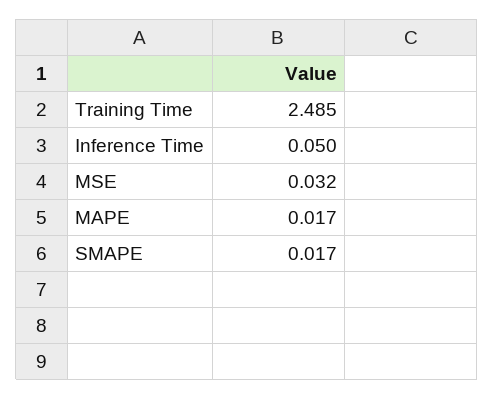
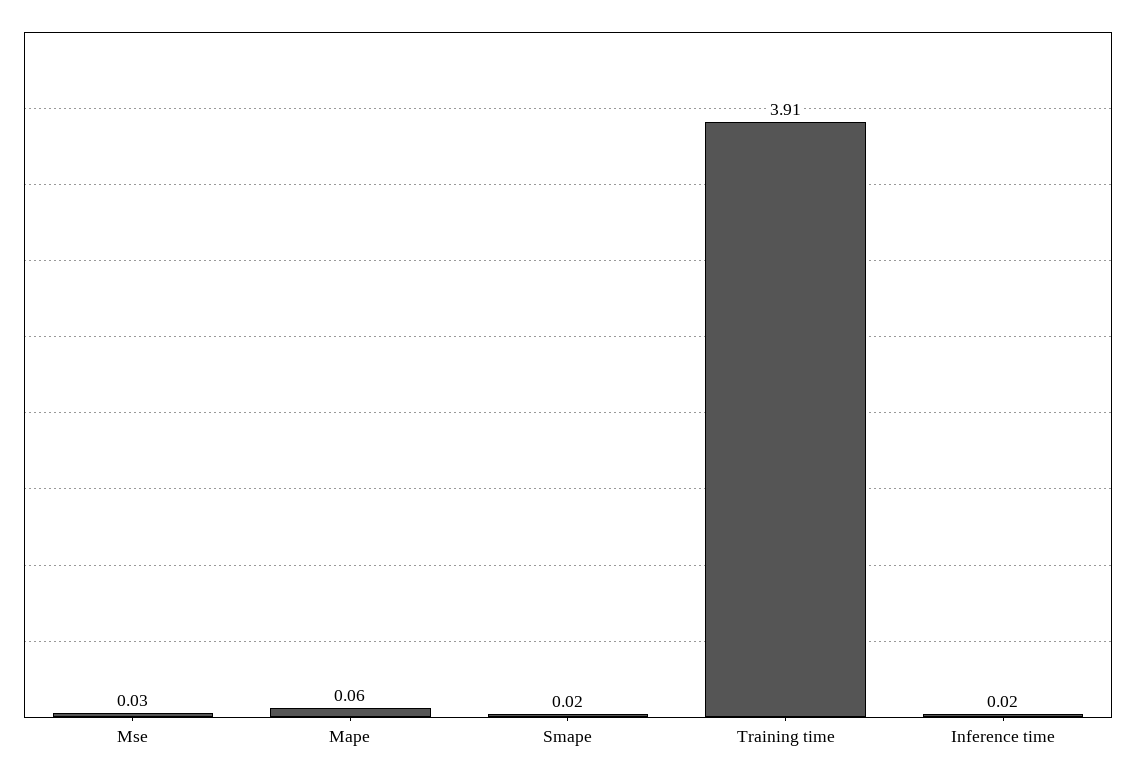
Training Time: 2.485 -> 3.91
Inference Time: 0.05 -> 0.02
MAPE: 0.017 -> 0.06

